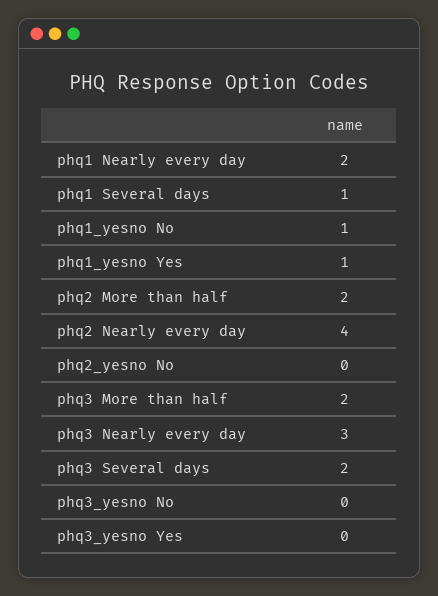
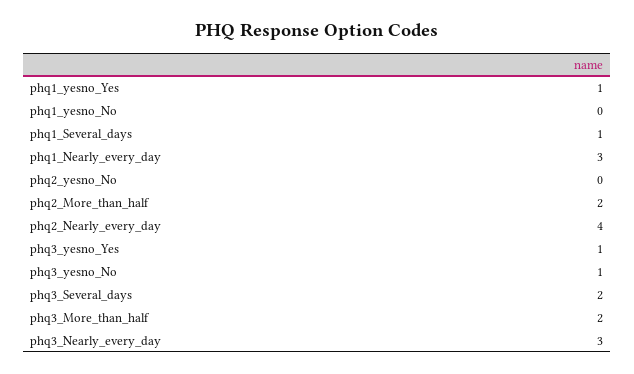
phq1 Nearly every day: 2 -> 3
phq1_yesno No: 1 -> 0
phq3_yesno No: 0 -> 1
phq3_yesno Yes: 0 -> 1

